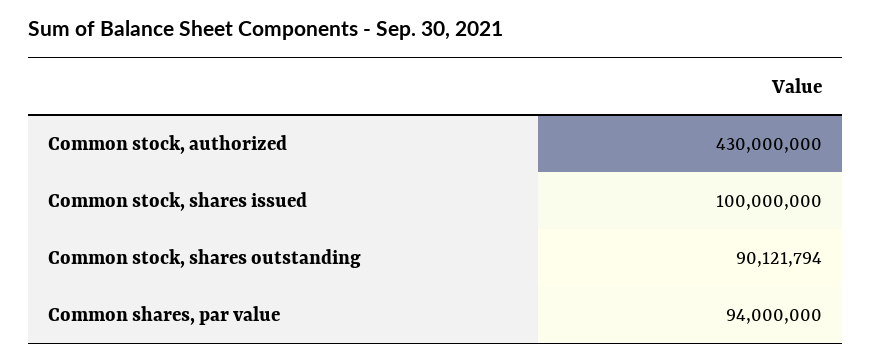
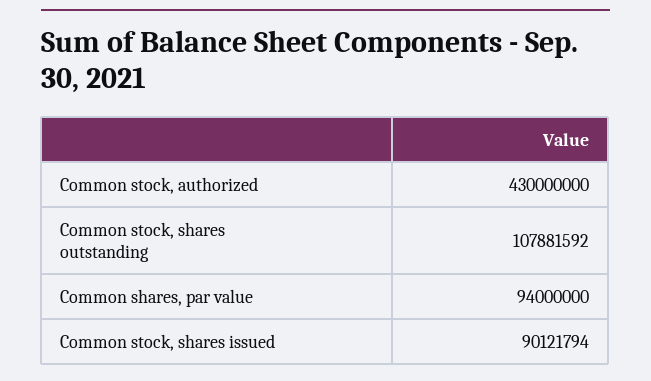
Common stock, shares issued: 100000000 -> 90121794
Common stock, shares outstanding: 90121794 -> 107881592

